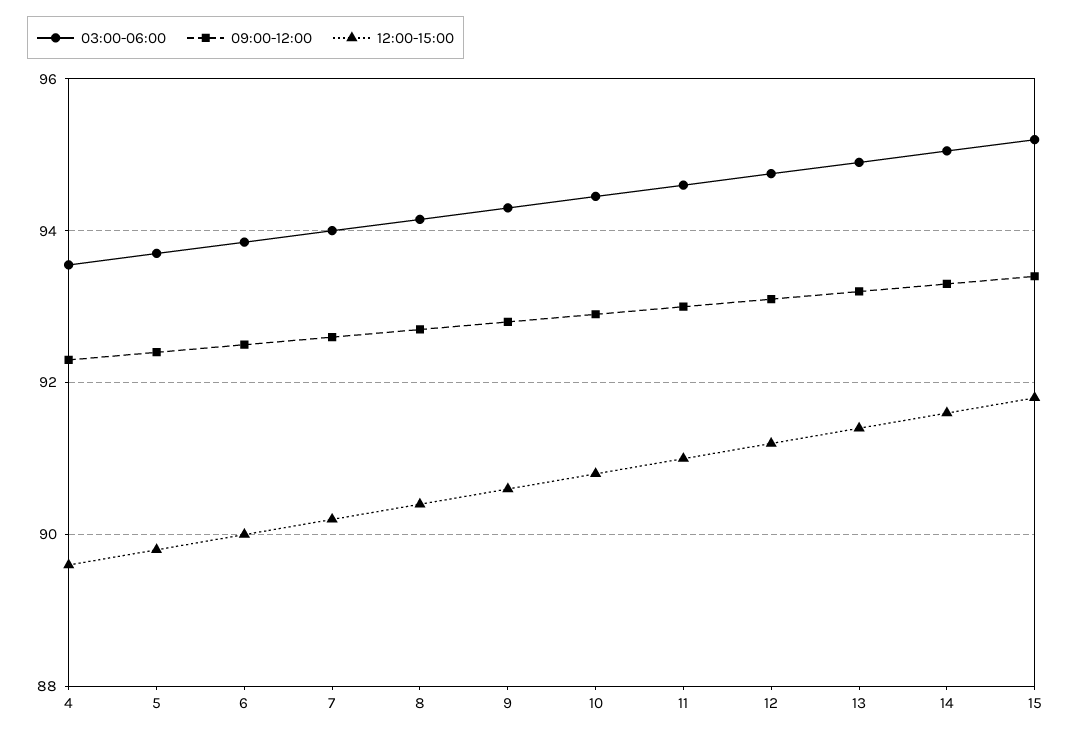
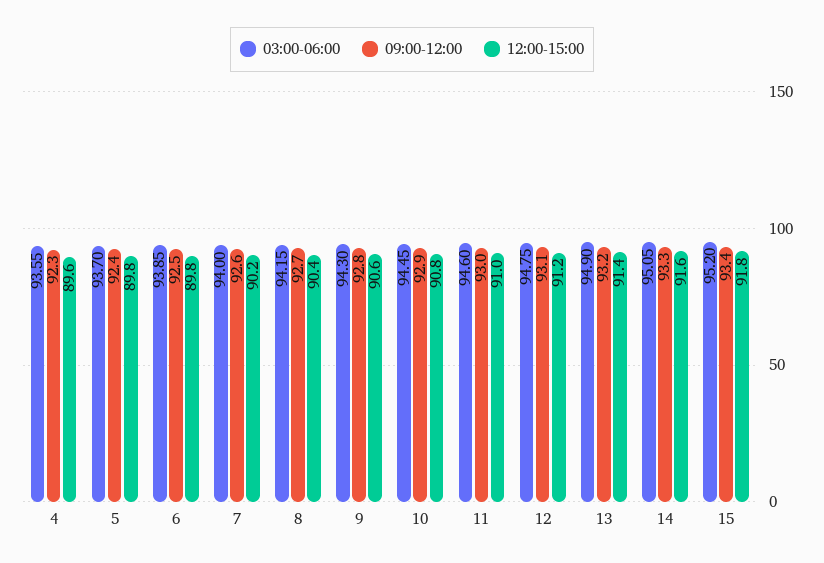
12:00-15:00, 6: 90 -> 89.8

